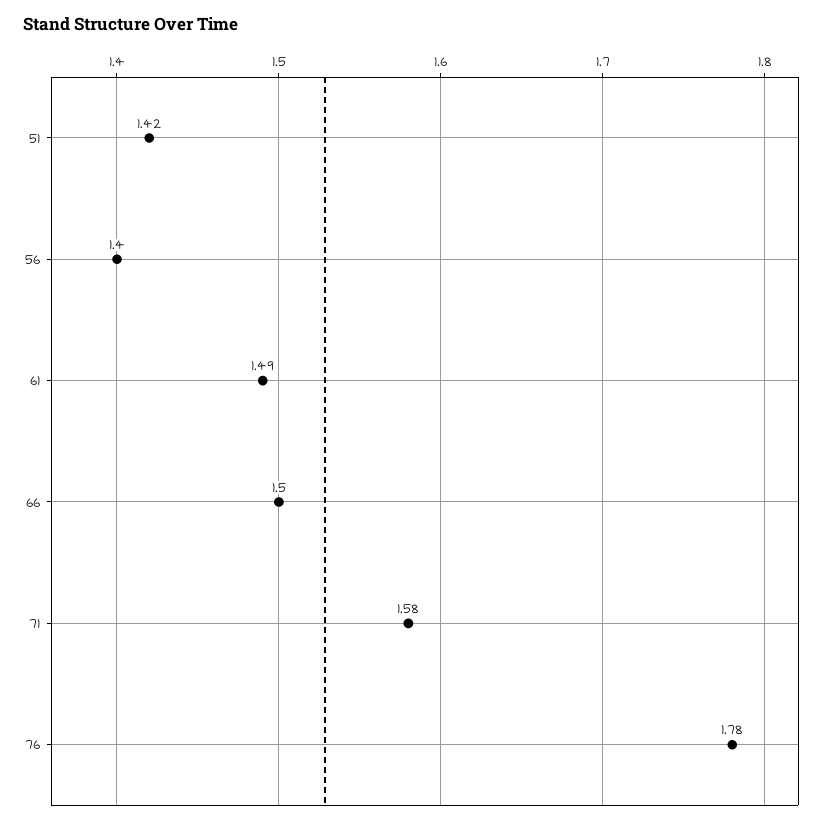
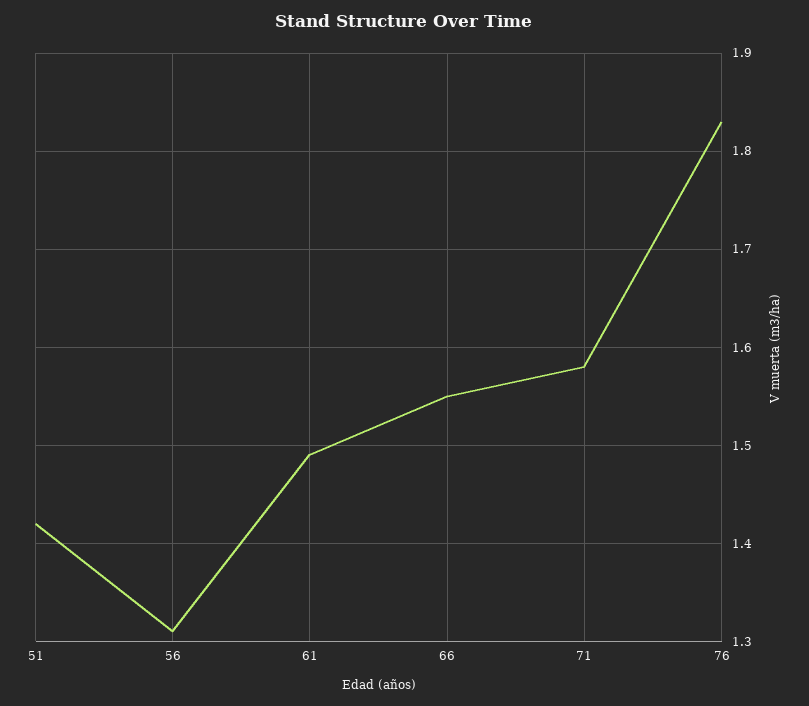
56: 1.4 -> 1.31
66: 1.5 -> 1.55
76: 1.78 -> 1.83

